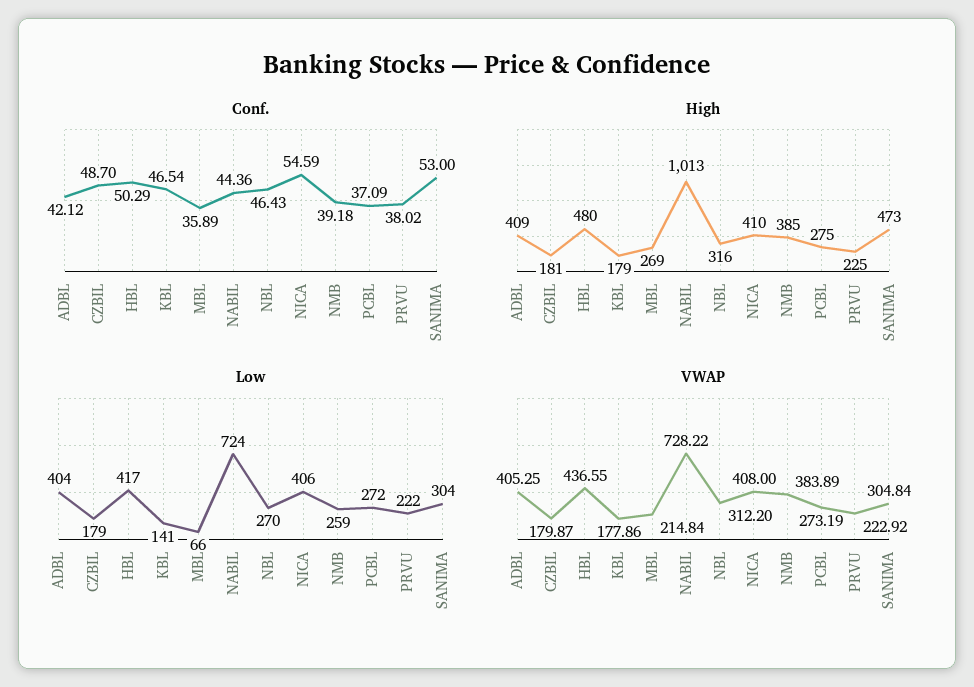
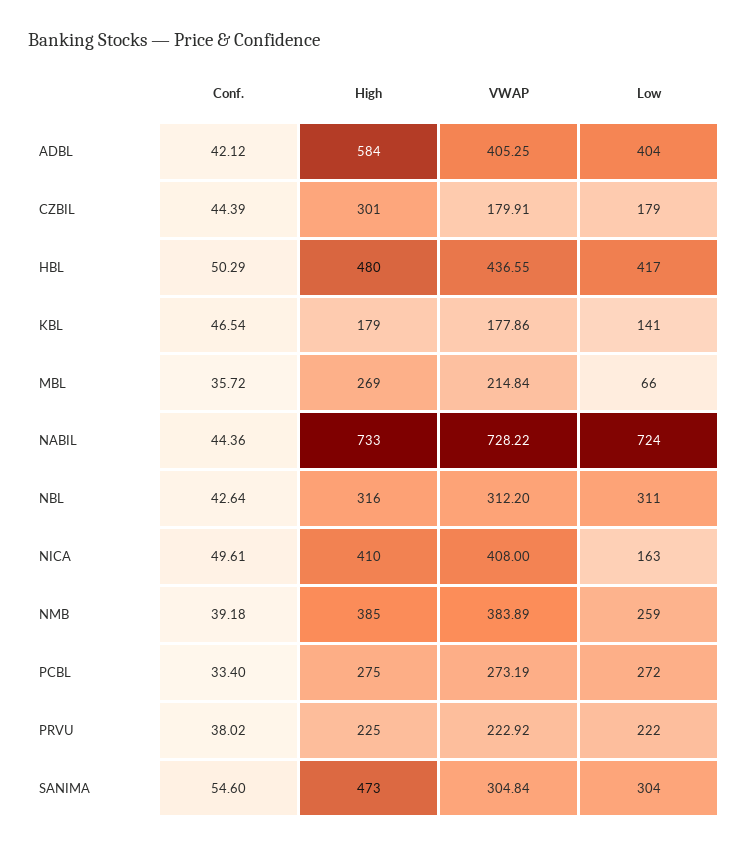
Conf., CZBIL: 48.7 -> 44.39
Conf., MBL: 35.89 -> 35.72
Conf., NBL: 46.43 -> 42.64
Conf., NICA: 54.59 -> 49.61
Conf., PCBL: 37.09 -> 33.4
Conf., SANIMA: 53 -> 54.6
High, ADBL: 409 -> 584
High, CZBIL: 181 -> 301
High, NABIL: 1013 -> 733
Low, NBL: 270 -> 311
Low, NICA: 406 -> 163
VWAP, CZBIL: 179.87 -> 179.91

